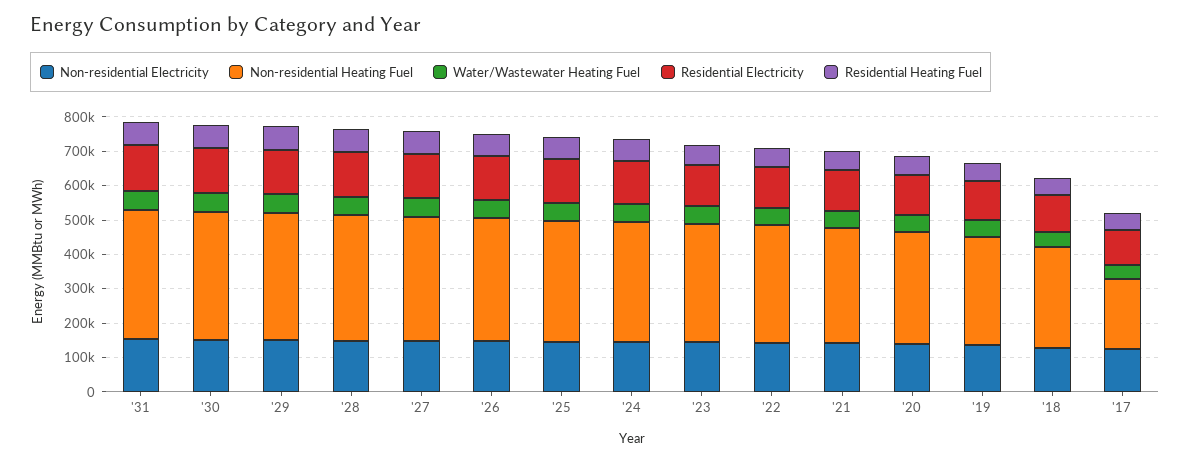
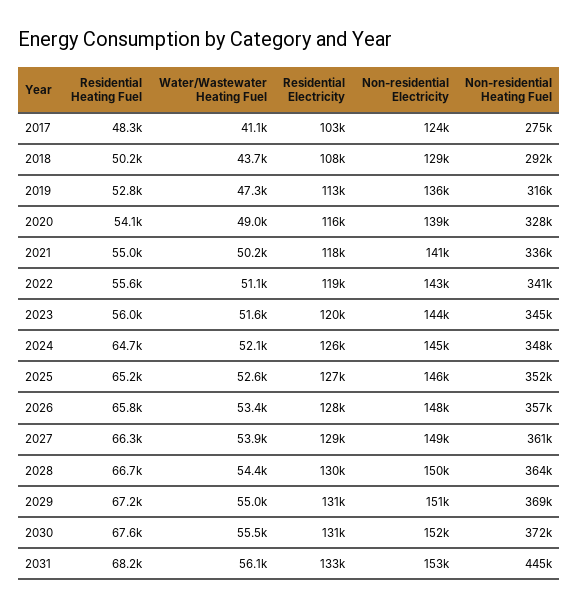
Non-residential Heating Fuel, '31: 375000 -> 445000
Non-residential Heating Fuel, '17: 200000 -> 275000

